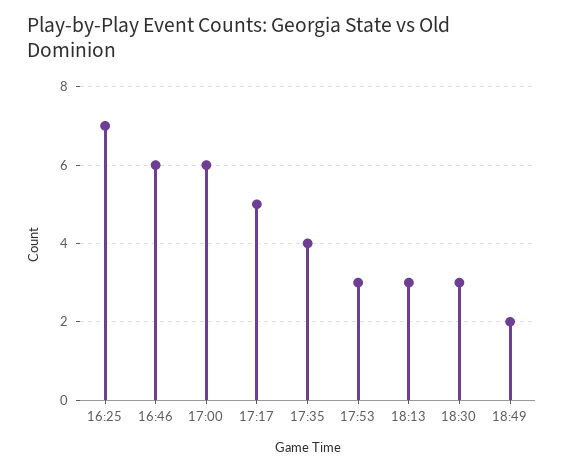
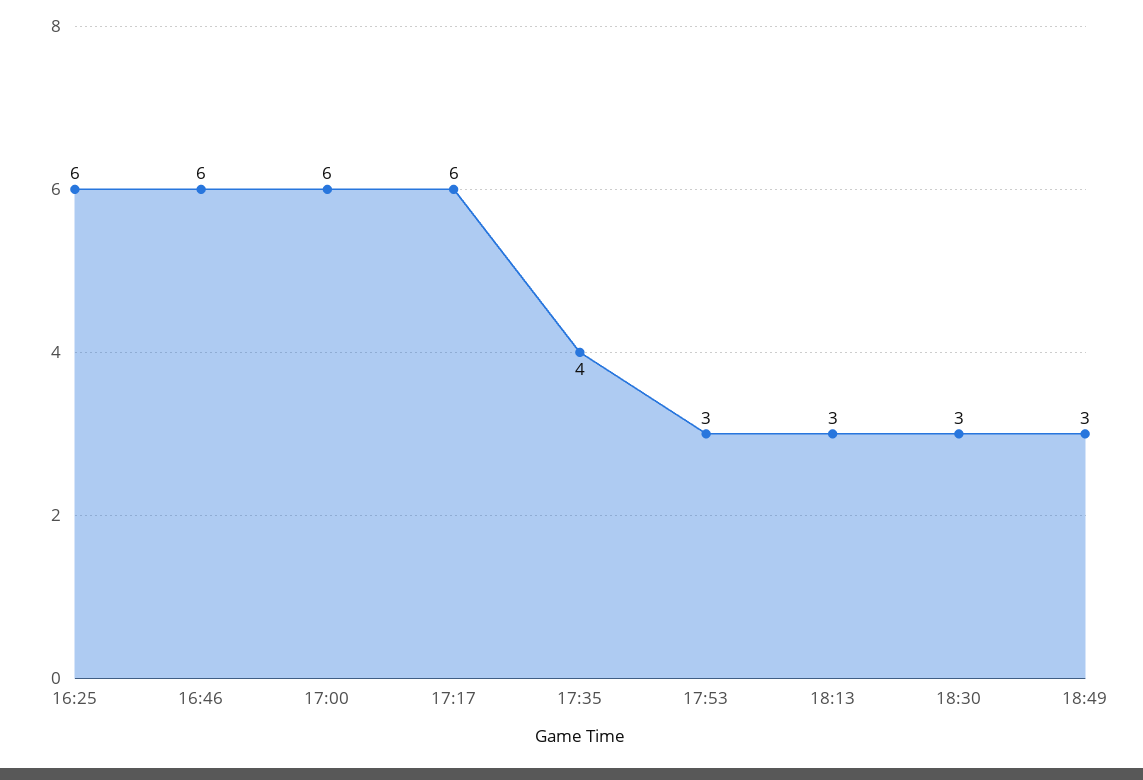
16:25: 7 -> 6
17:17: 5 -> 6
18:49: 2 -> 3

